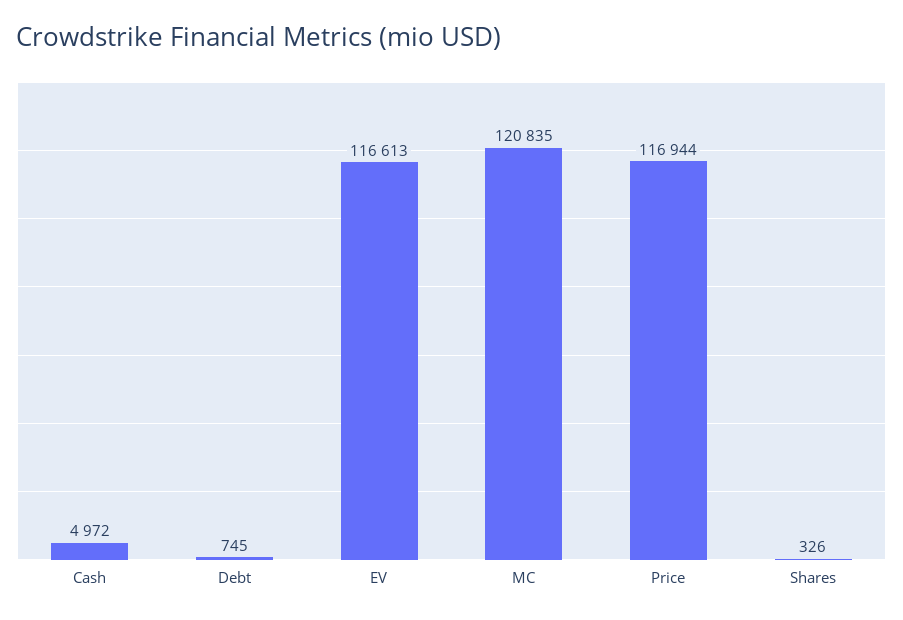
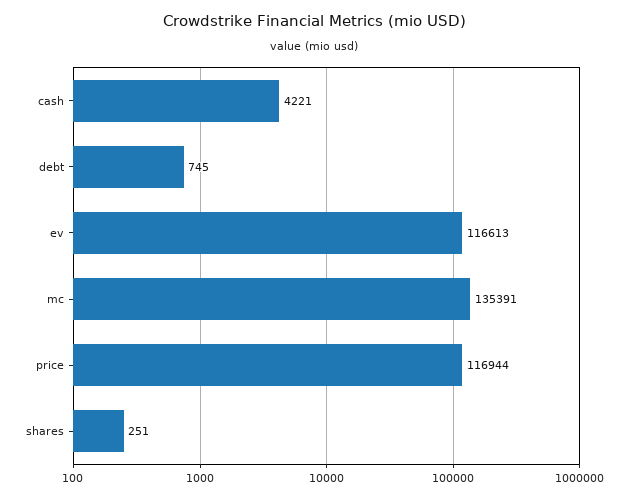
Cash: 4972 -> 4221
MC: 120835 -> 135391
Shares: 326 -> 251

